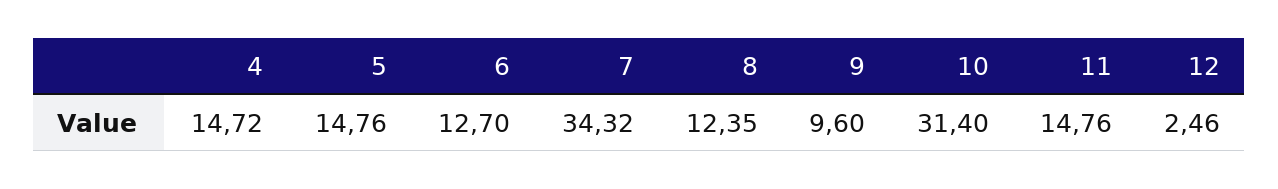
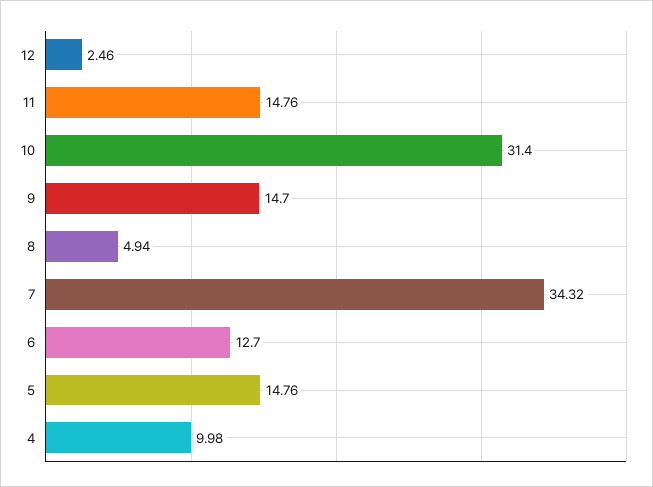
4: 14.72 -> 9.98
8: 12.35 -> 4.94
9: 9.6 -> 14.7

